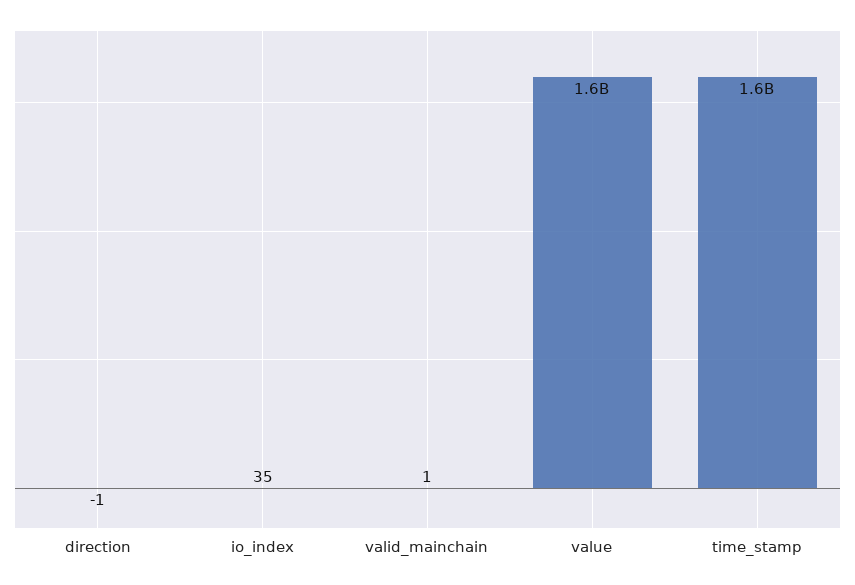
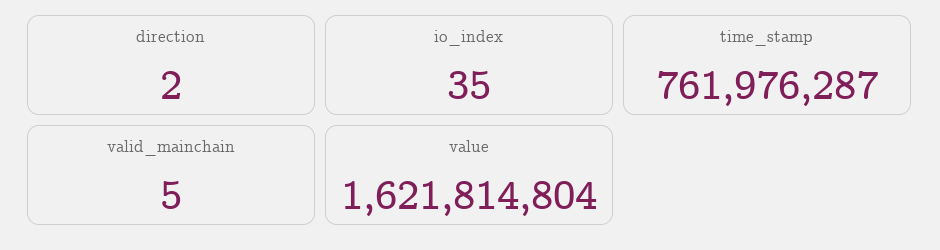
direction: -1 -> 2
valid_mainchain: 1 -> 5
time_stamp: 1600000000 -> 761976287

